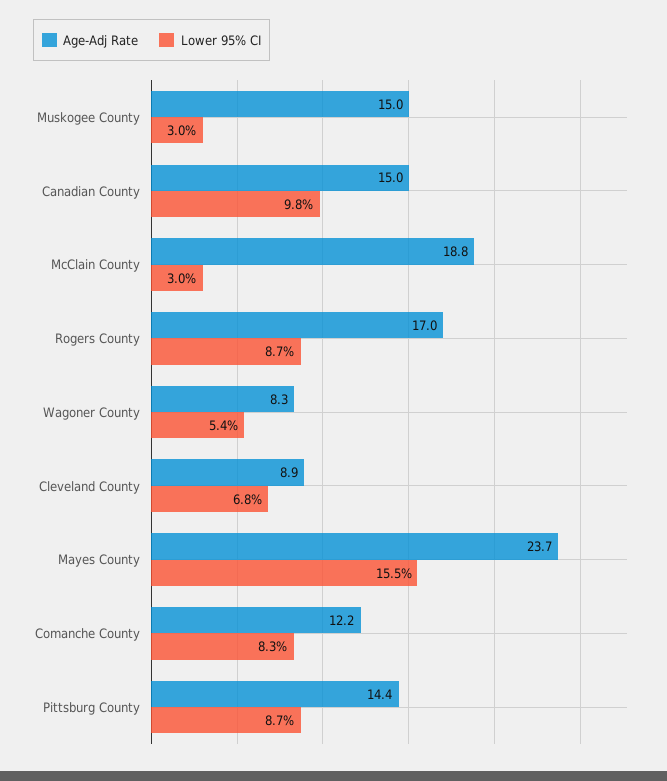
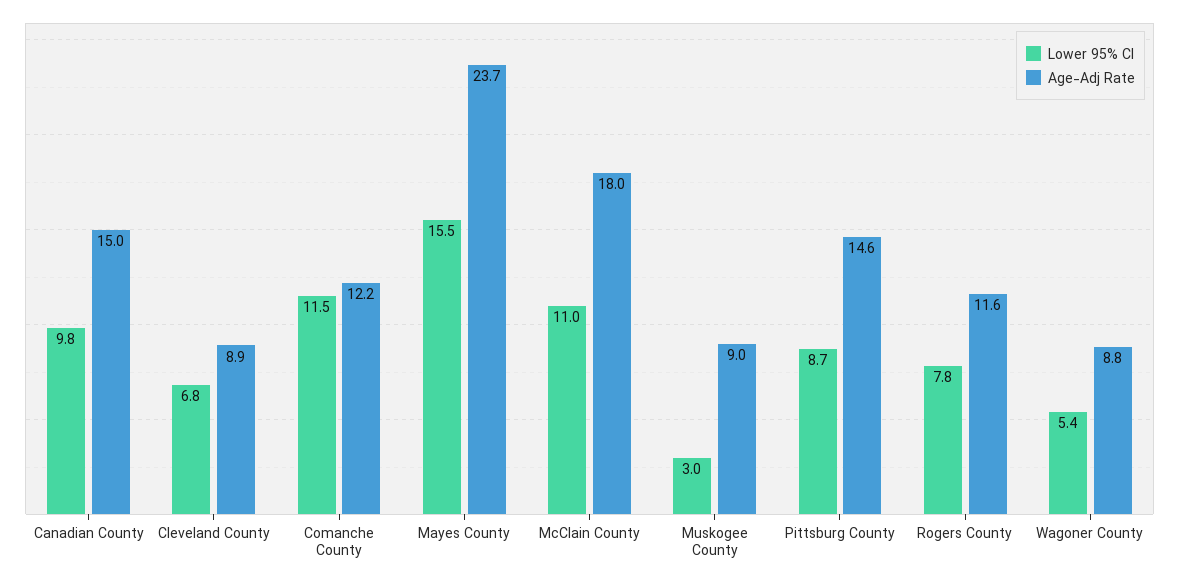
Age-Adj Rate, Muskogee County: 15 -> 9
Age-Adj Rate, McClain County: 18.8 -> 18
Lower 95% CI, McClain County: 3 -> 11
Age-Adj Rate, Rogers County: 17 -> 11.6
Lower 95% CI, Rogers County: 8.7 -> 7.8
Age-Adj Rate, Wagoner County: 8.3 -> 8.8
Lower 95% CI, Comanche County: 8.3 -> 11.5
Age-Adj Rate, Pittsburg County: 14.4 -> 14.6

